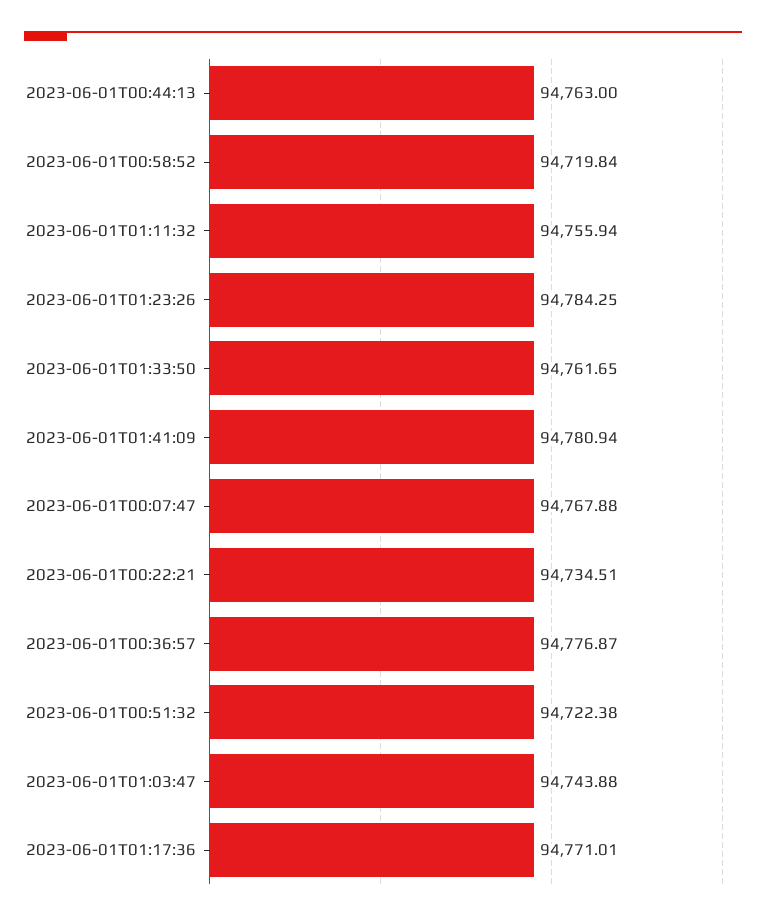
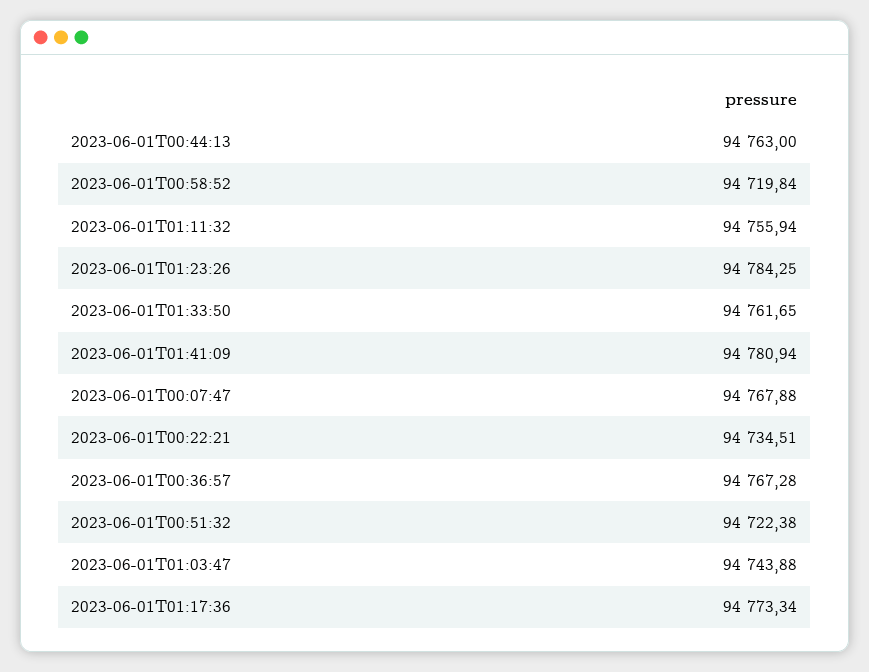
2023-06-01T00:36:57: 94776.87 -> 94767.28
2023-06-01T01:17:36: 94771.01 -> 94773.34

